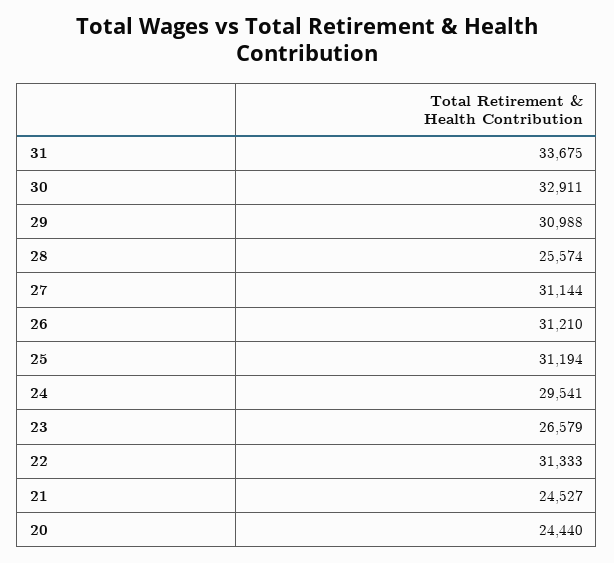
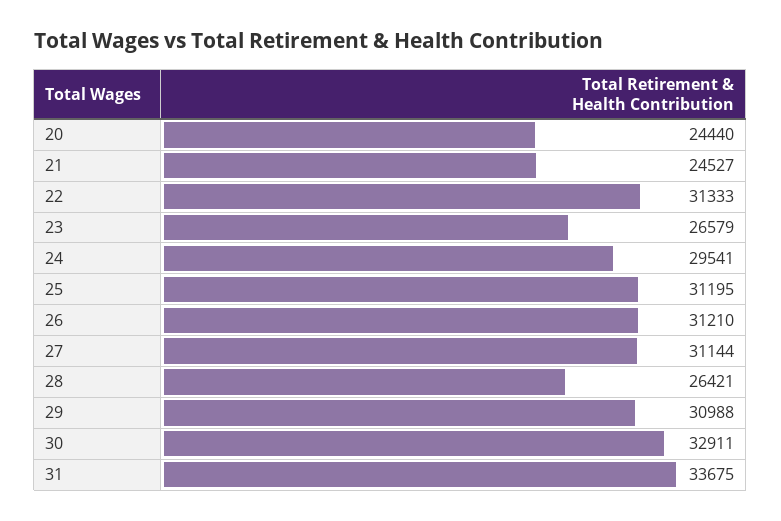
28: 25574 -> 26421
25: 31194 -> 31195

